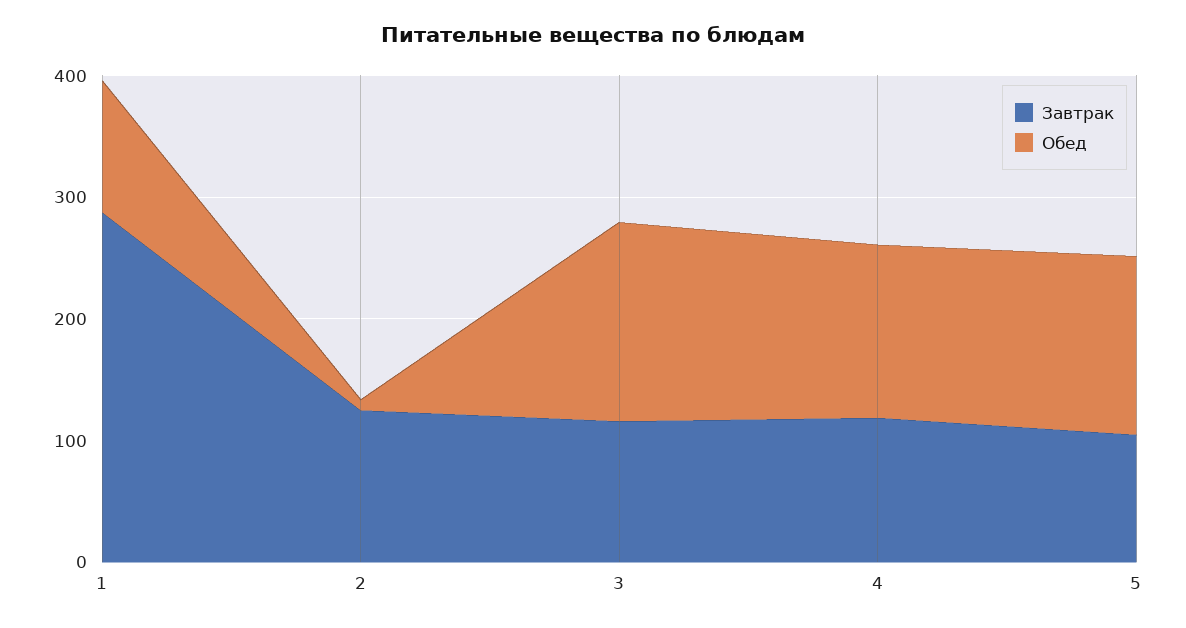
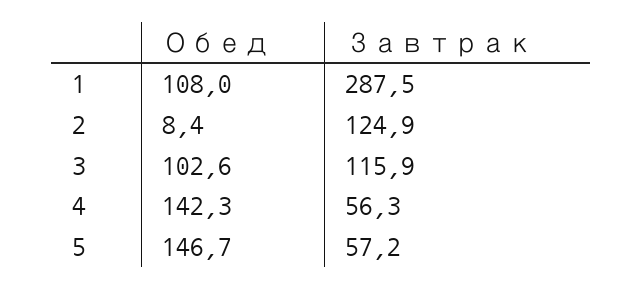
Обед, 3: 160 -> 102.6
Завтрак, 4: 120 -> 56.3
Завтрак, 5: 100 -> 57.2

